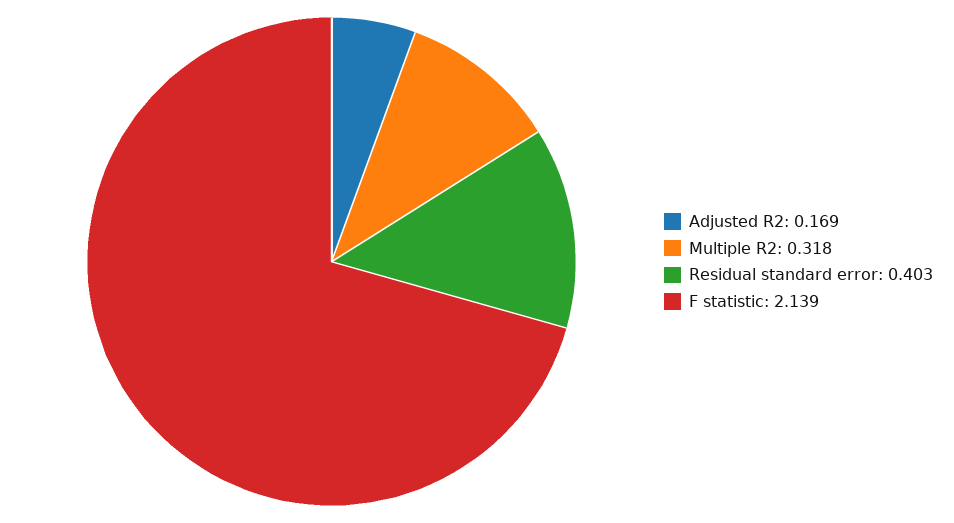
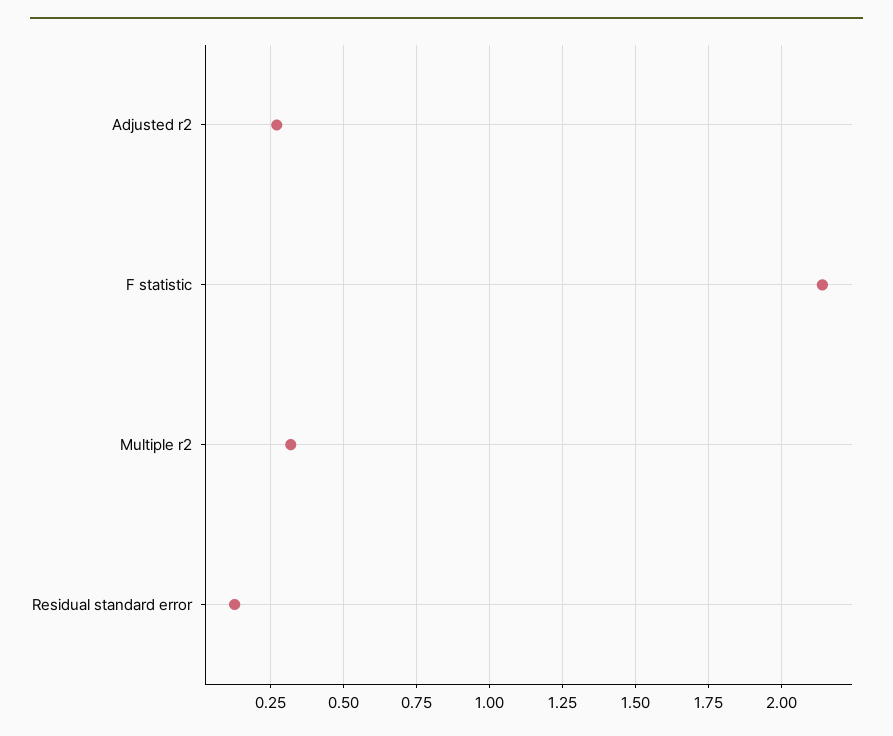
Adjusted R2: 0.169 -> 0.275
Residual standard error: 0.403 -> 0.125

